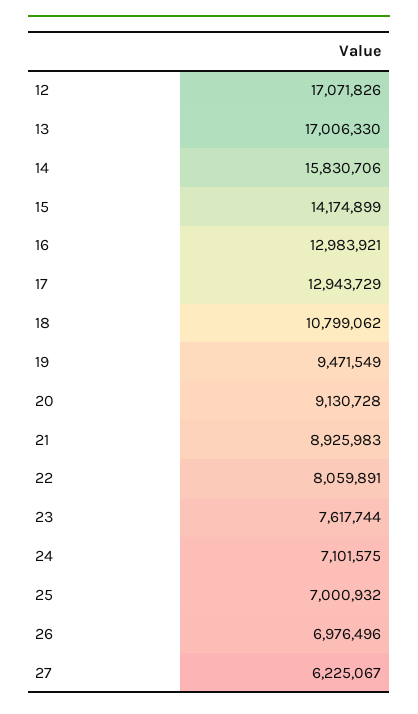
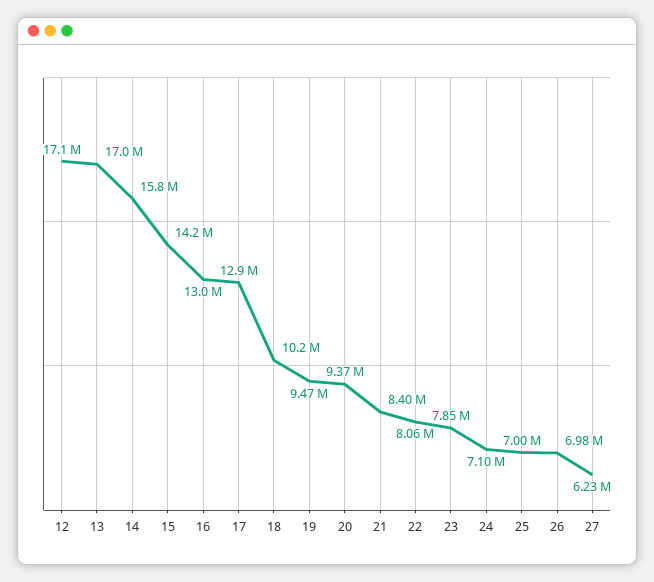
18: 10799062 -> 10200000
20: 9130728 -> 9370000
21: 8925983 -> 8400000
23: 7617744 -> 7850000

